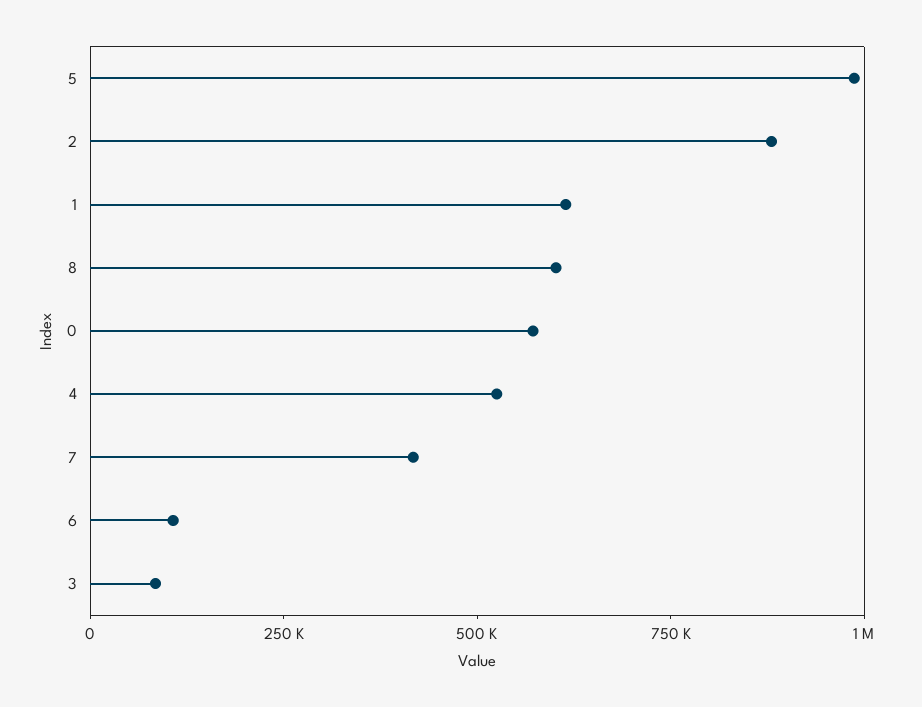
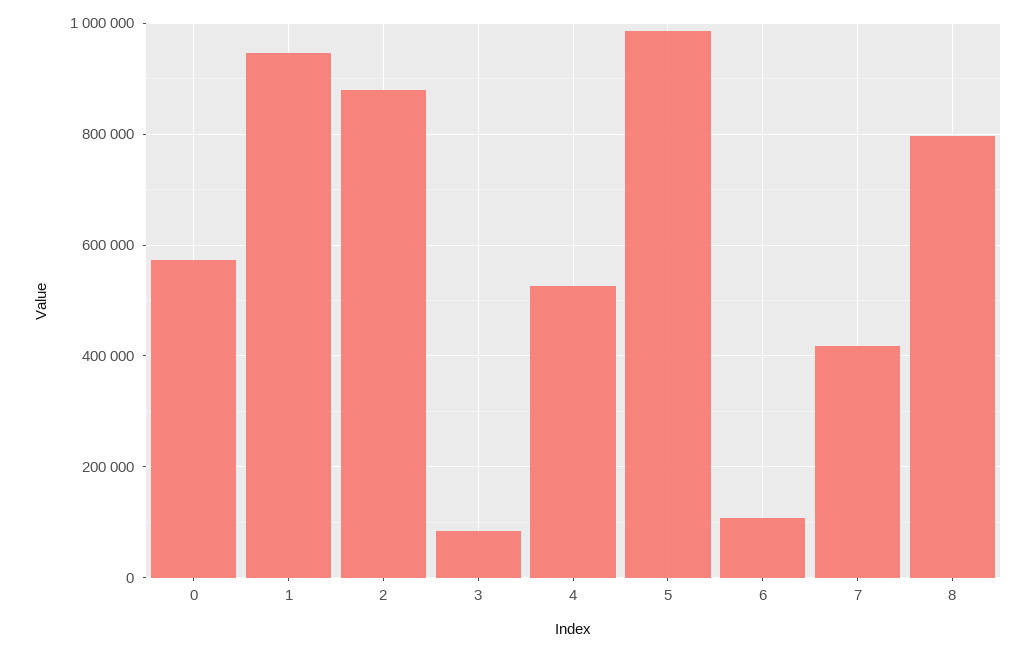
1: 600000 -> 940000
8: 600000 -> 800000

